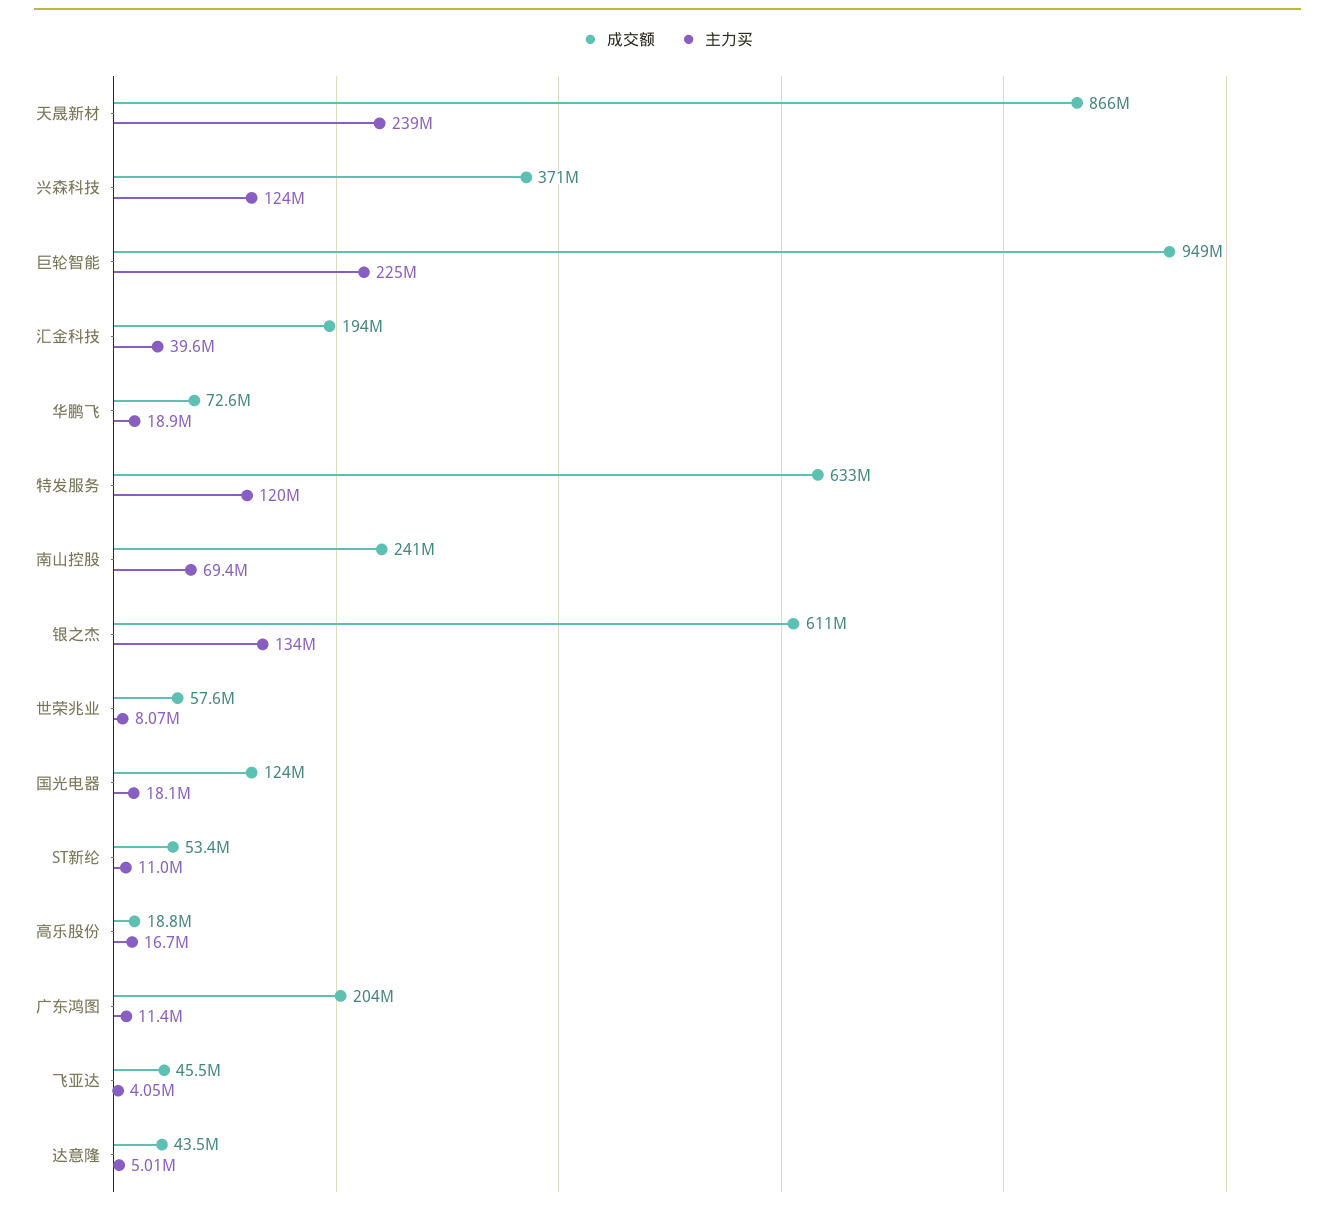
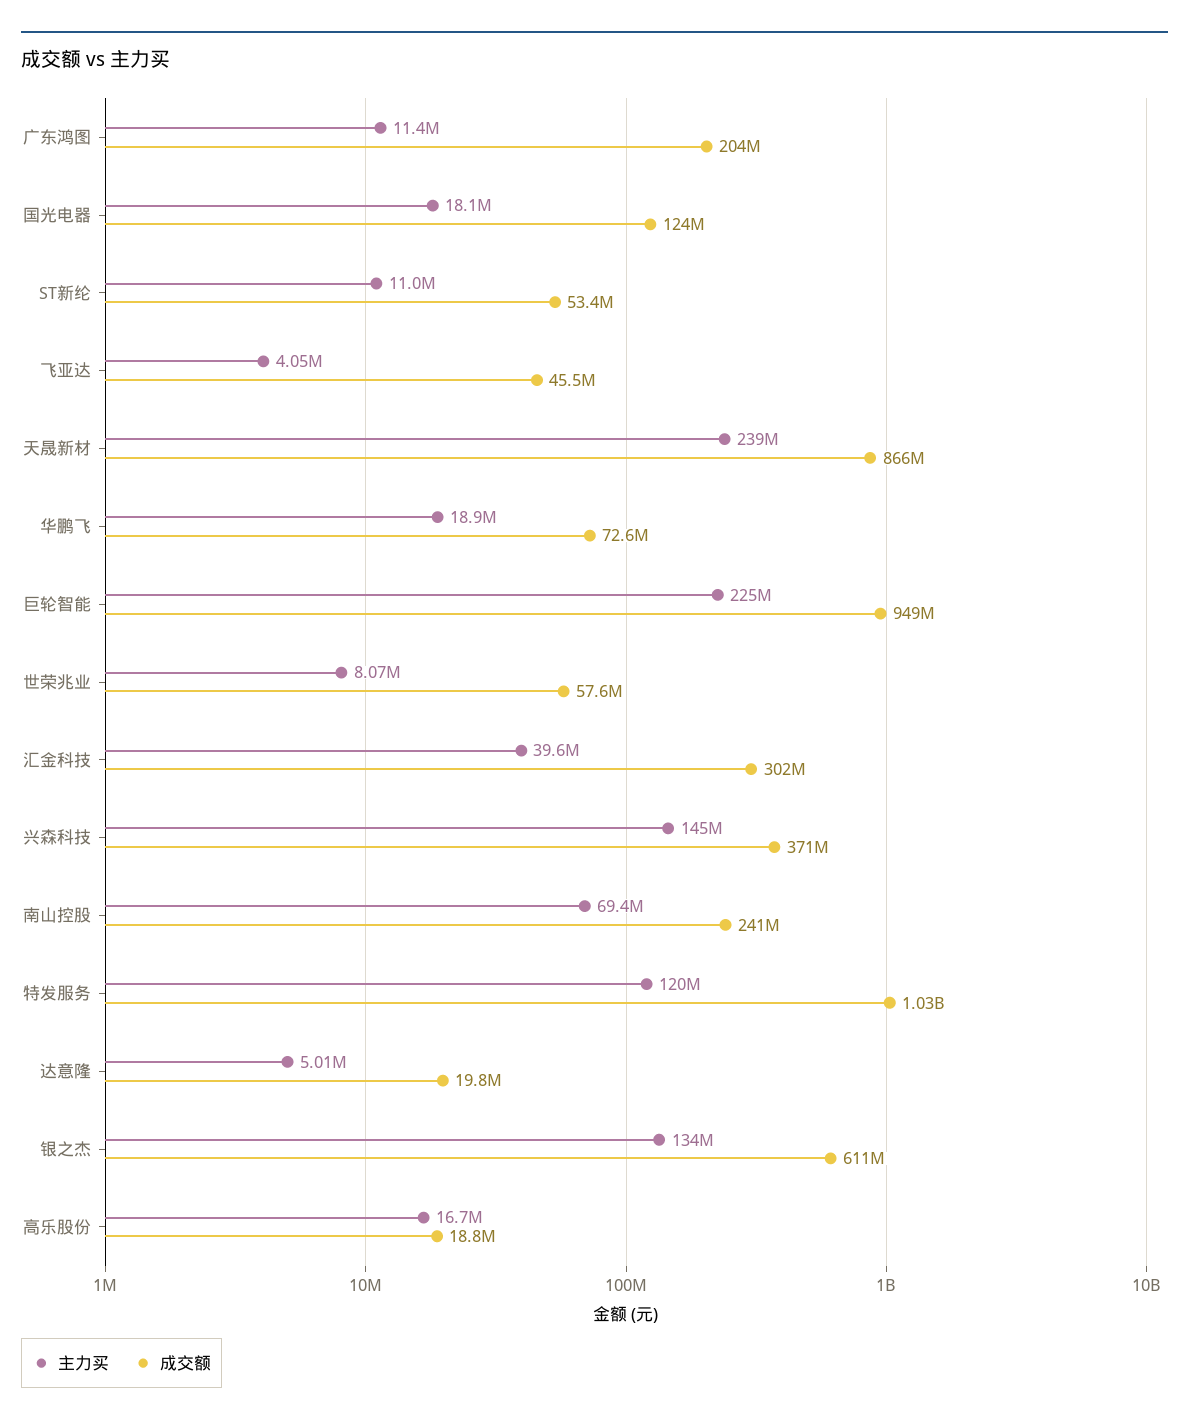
主力买, 兴森科技: 124000000 -> 145000000
成交额, 汇金科技: 194000000 -> 302000000
成交额, 特发服务: 633000000 -> 1030000000
成交额, 达意隆: 43500000 -> 19800000

